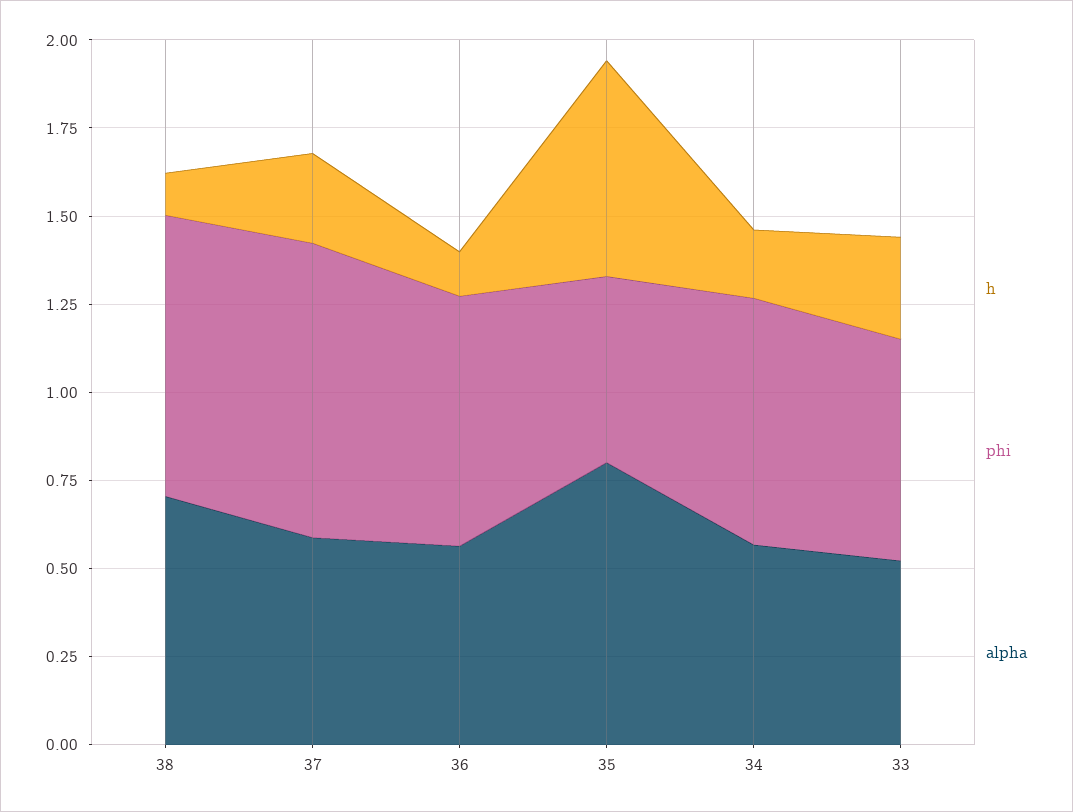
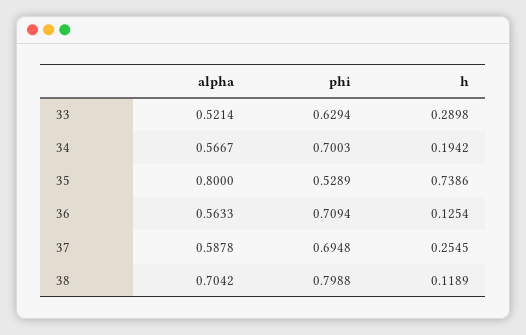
phi, 37: 0.85 -> 0.6948
h, 35: 0.6 -> 0.7386

